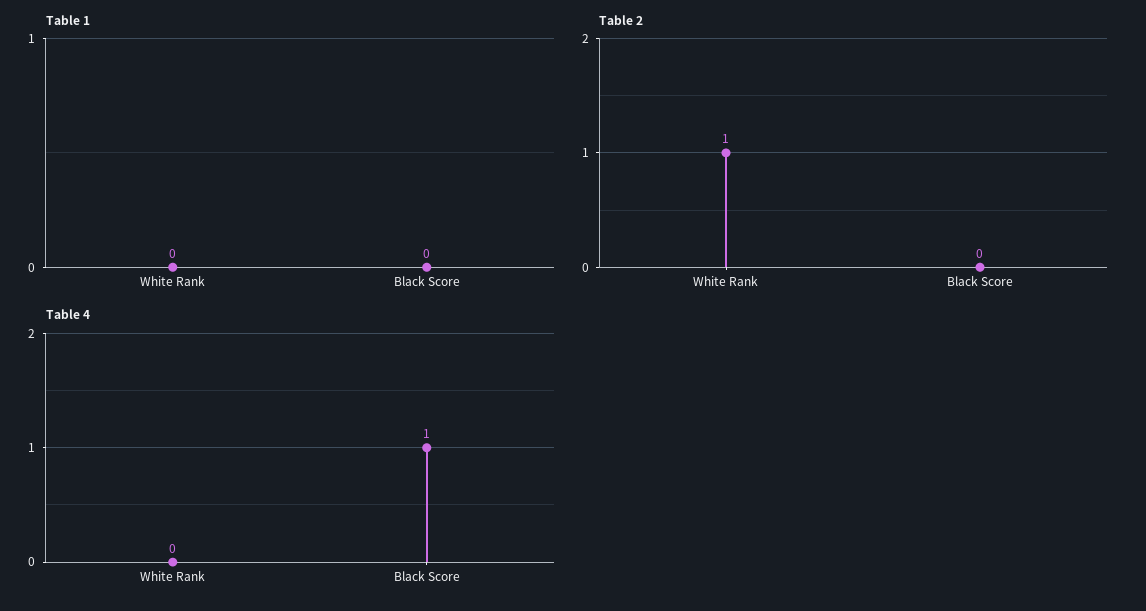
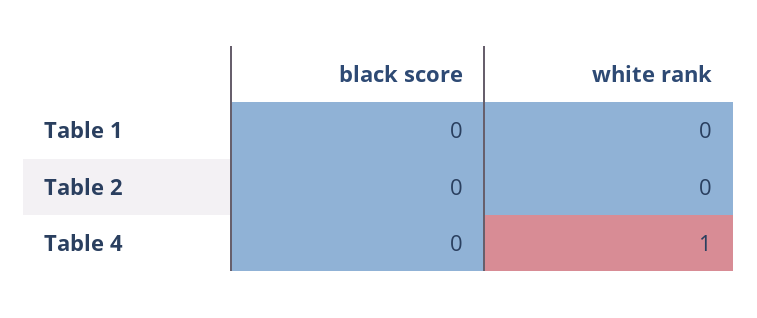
Table 2, White Rank: 1 -> 0
Table 4, White Rank: 0 -> 1
Table 4, Black Score: 1 -> 0

